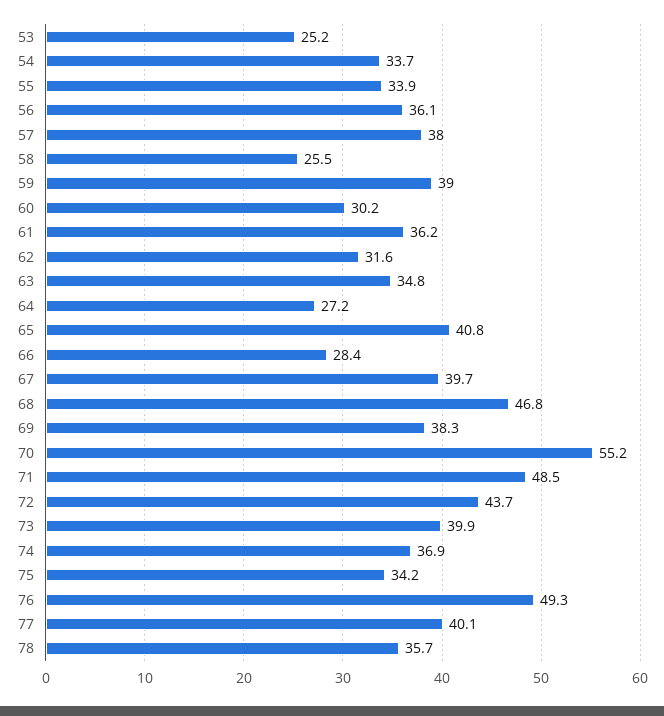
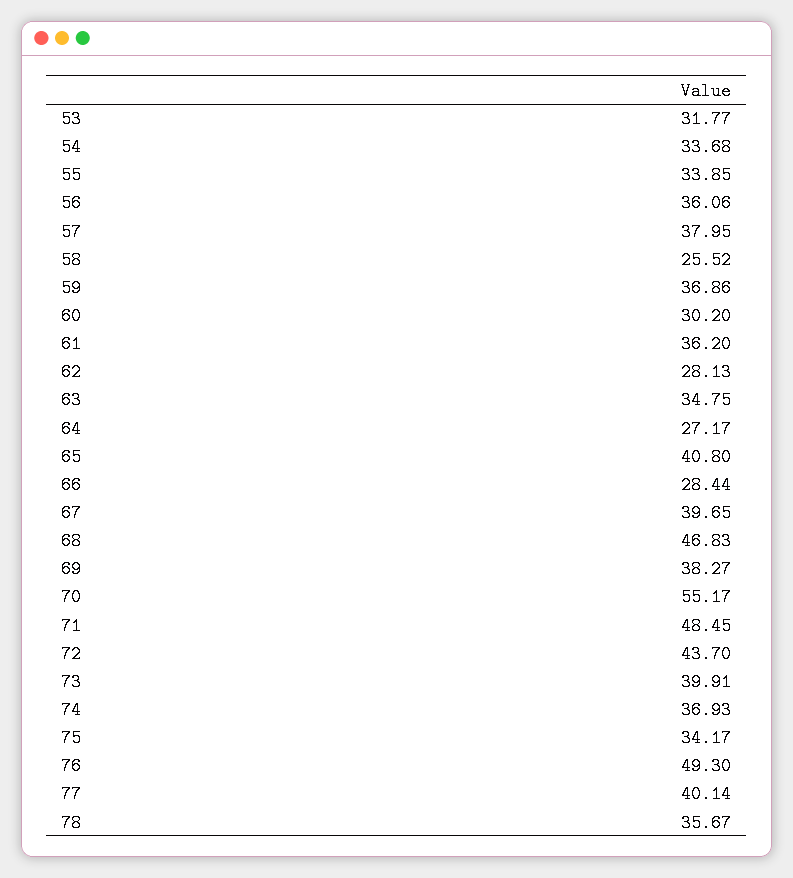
53: 25.2 -> 31.77
59: 39 -> 36.86
62: 31.6 -> 28.13

